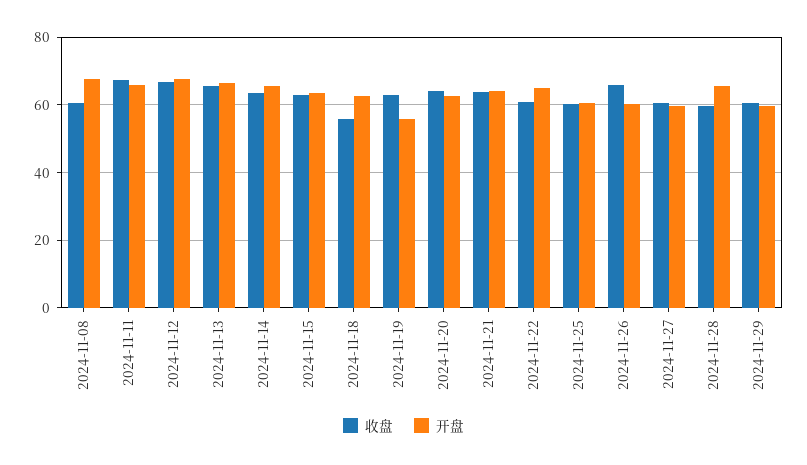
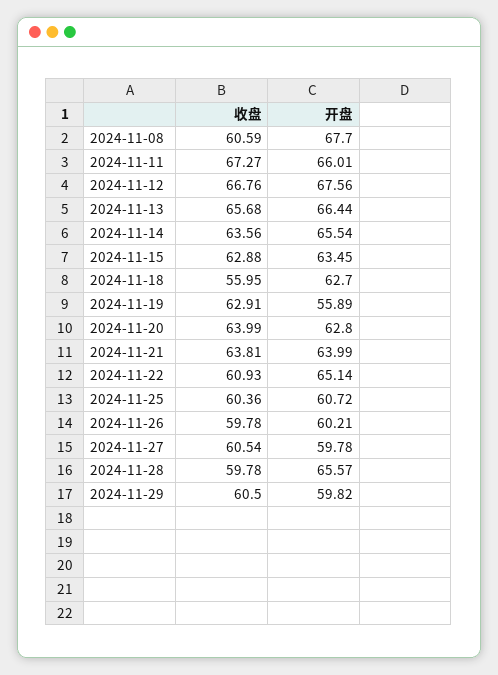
收盘, 2024-11-26: 66 -> 59.78

